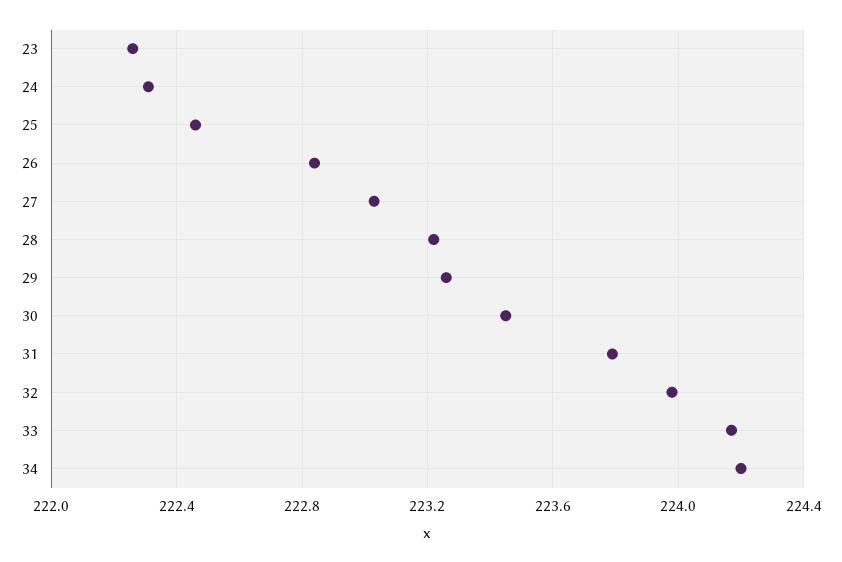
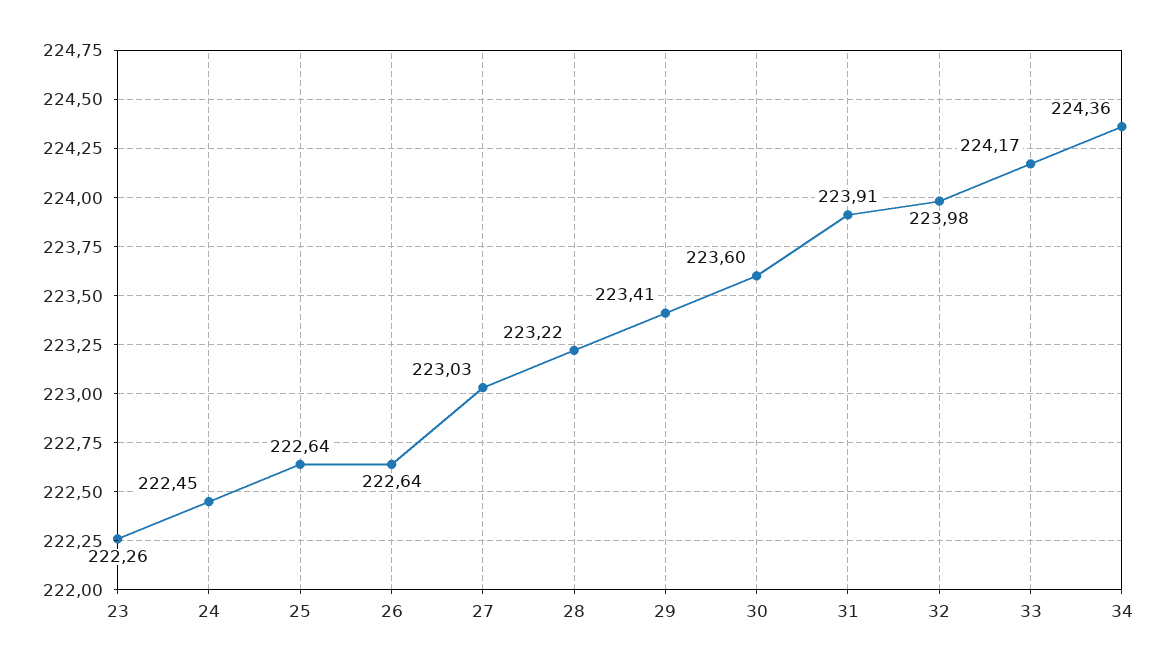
24: 222.3 -> 222.45
25: 222.45 -> 222.64
26: 222.85 -> 222.64
29: 223.25 -> 223.41
30: 223.45 -> 223.6
31: 223.8 -> 223.91
34: 224.2 -> 224.36

